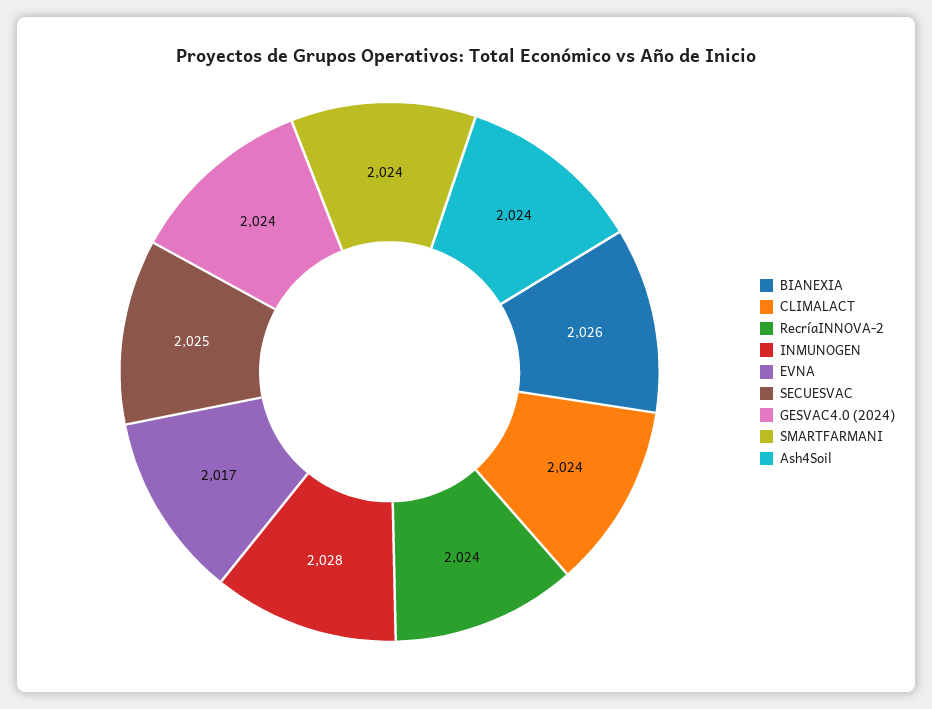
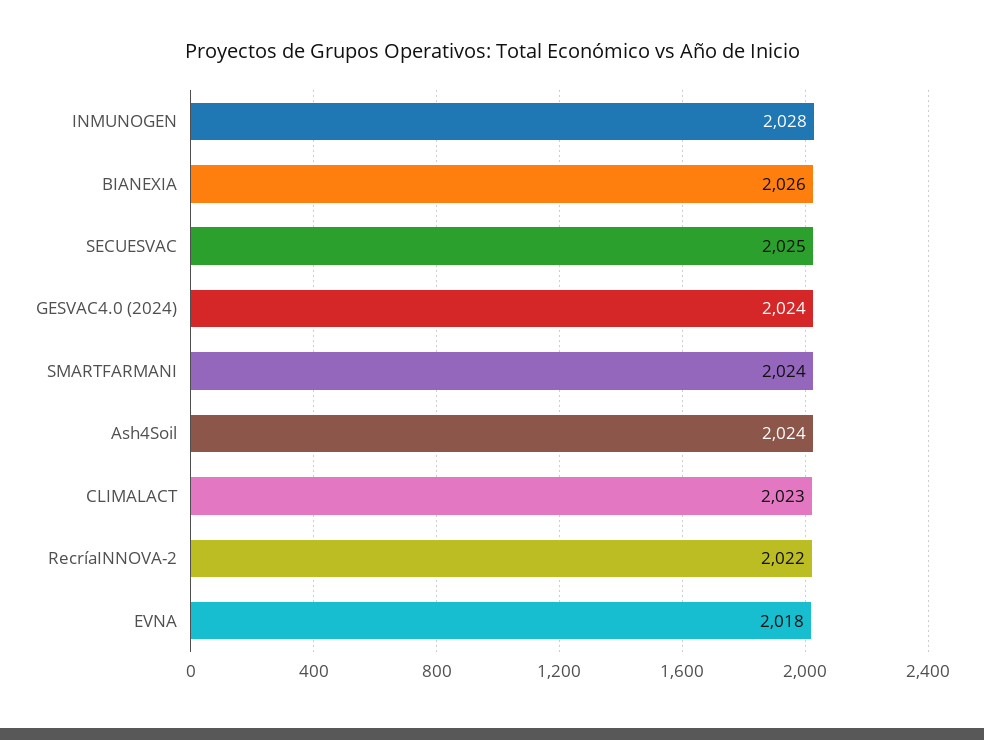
CLIMALACT: 2024 -> 2023
RecríaINNOVA-2: 2024 -> 2022
EVNA: 2017 -> 2018

